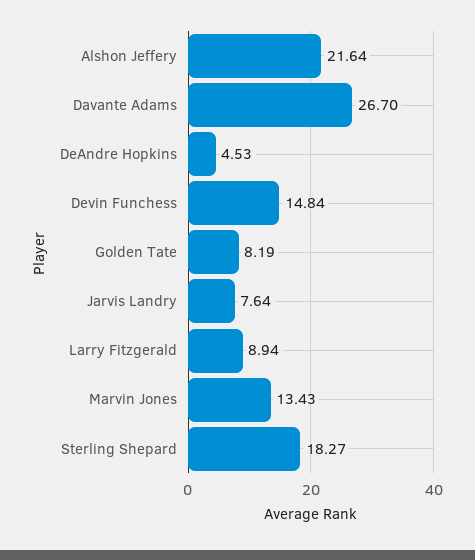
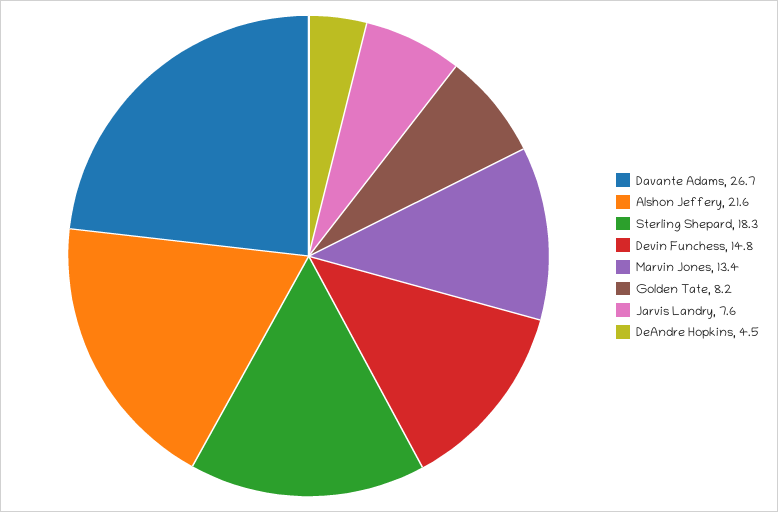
Larry Fitzgerald: 8.94 -> none

